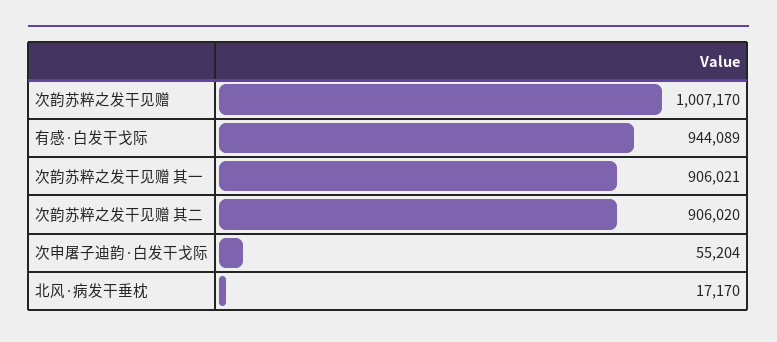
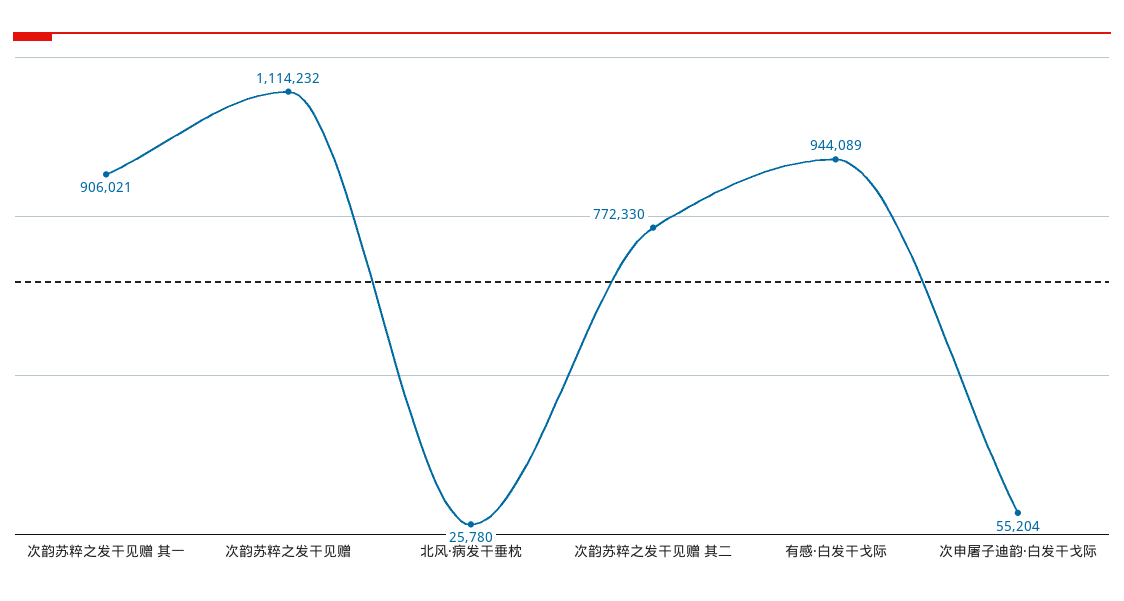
次韵苏粹之发干见赠: 1007170 -> 1114232
次韵苏粹之发干见赠 其二: 906020 -> 772330
北风·病发干垂枕: 17170 -> 25780

